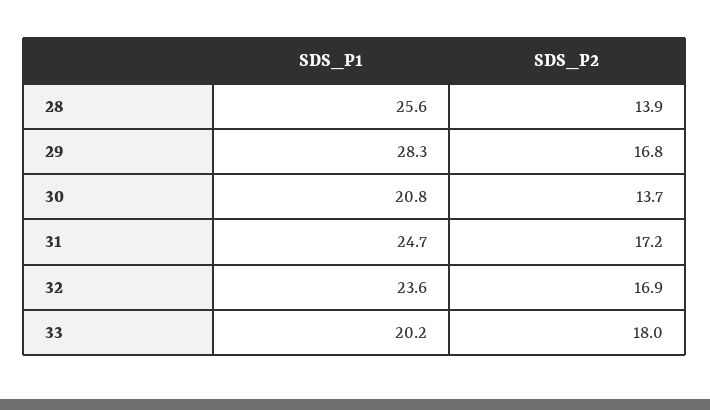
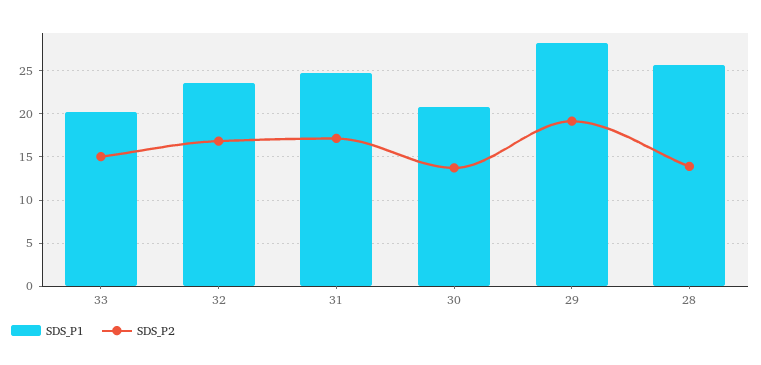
SDS_P2, 29: 16.8 -> 19
SDS_P2, 33: 18 -> 15

